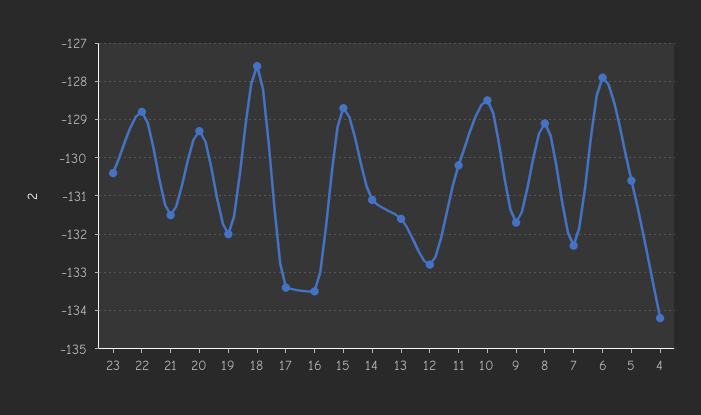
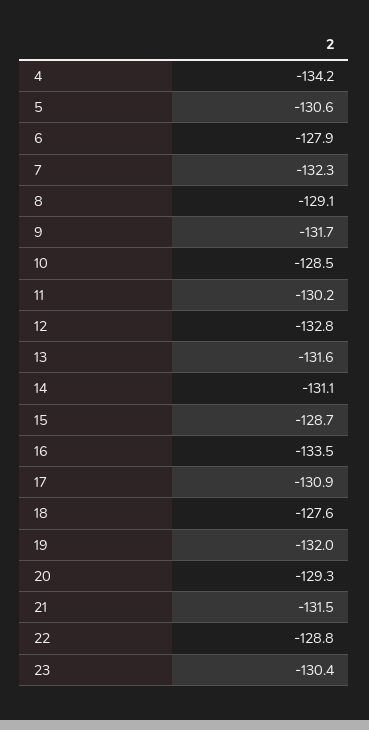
17: -133.5 -> -130.9

